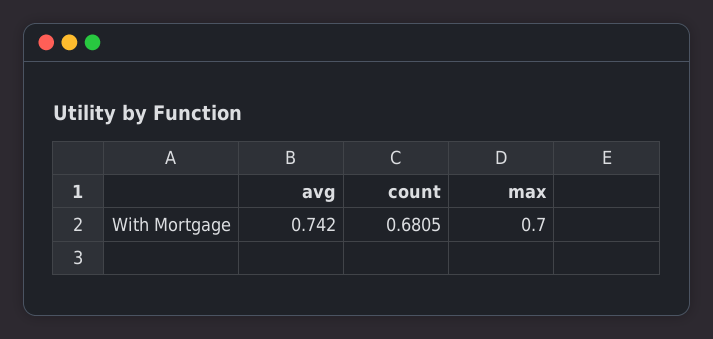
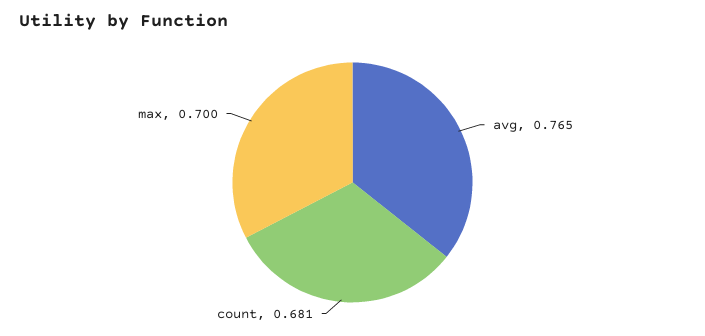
avg: 0.742 -> 0.765

